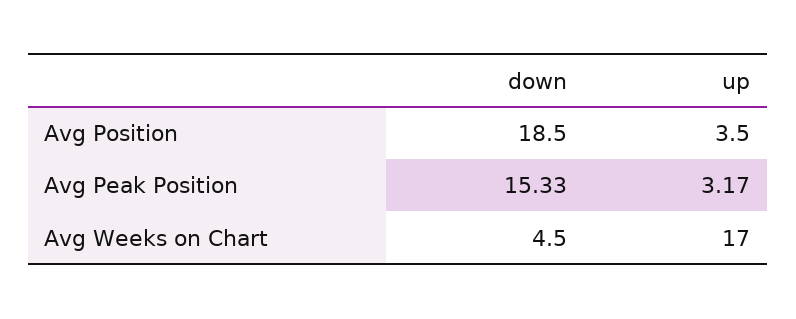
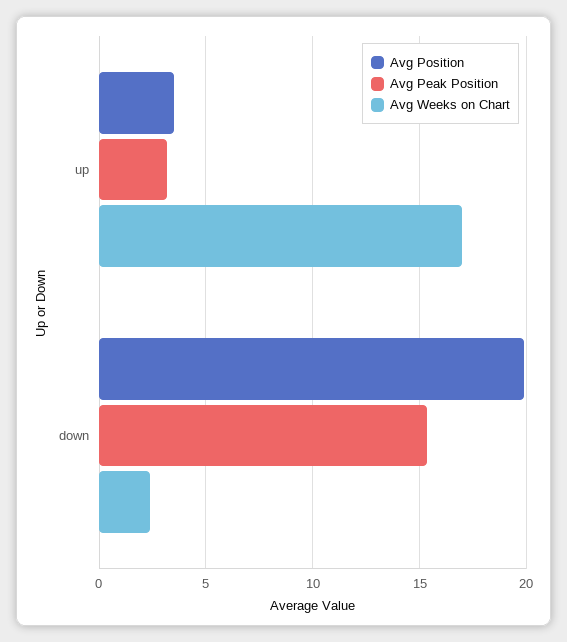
Avg Position, down: 18.5 -> 20
Avg Weeks on Chart, down: 4.5 -> 2.5

